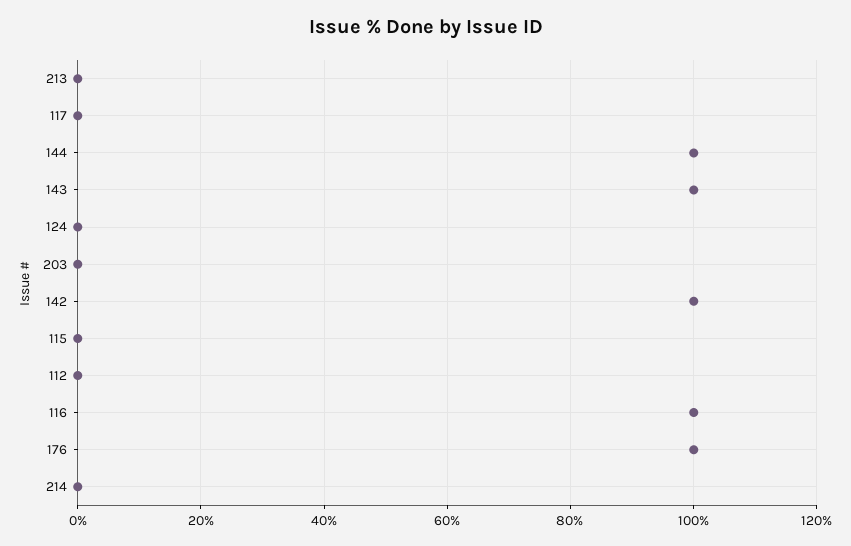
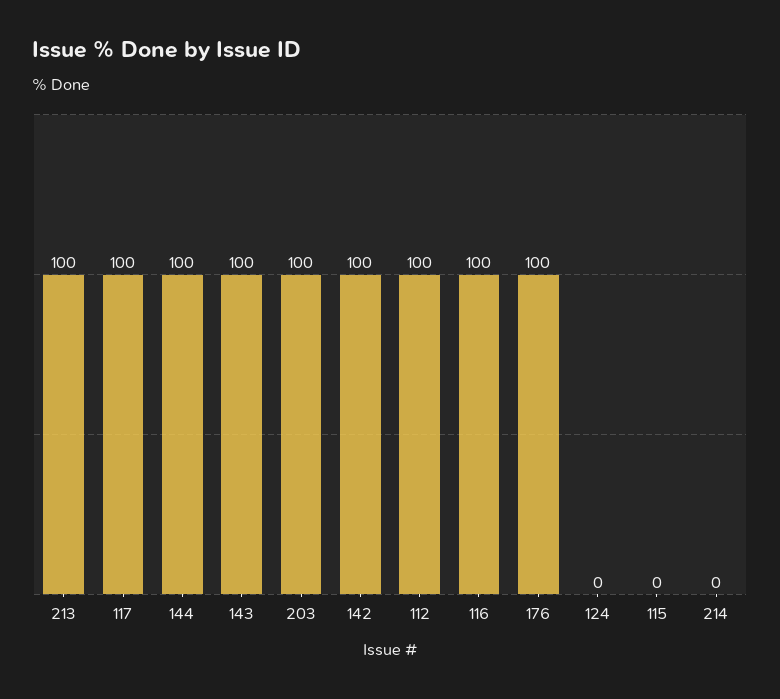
213: 0 -> 100
117: 0 -> 100
203: 0 -> 100
112: 0 -> 100

